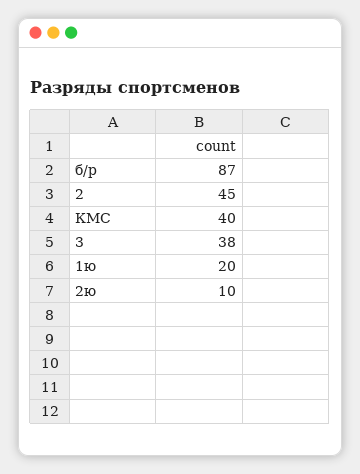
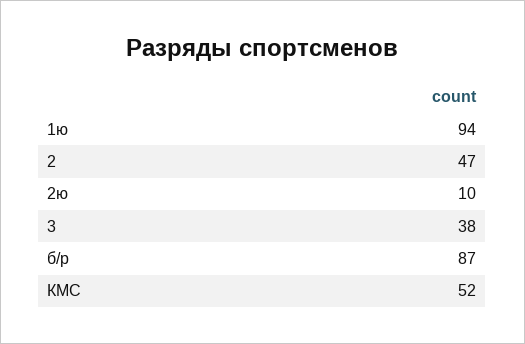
2: 45 -> 47
КМС: 40 -> 52
1ю: 20 -> 94

